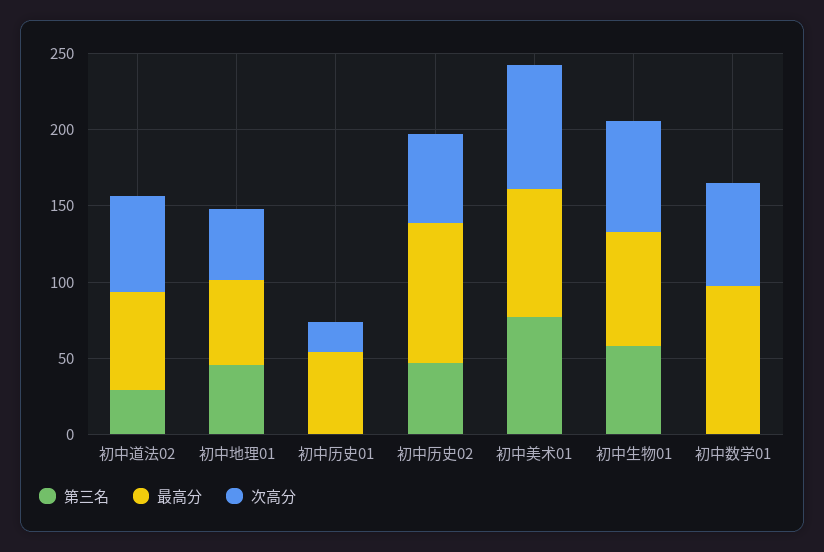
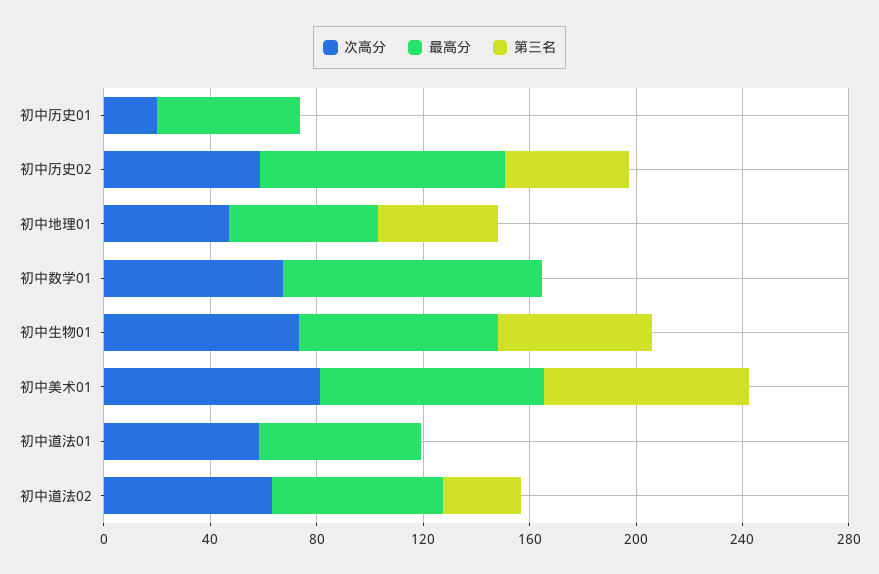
次高分, 初中道法01: none -> 60
最高分, 初中道法01: none -> 60
第三名, 初中道法01: none -> 0

